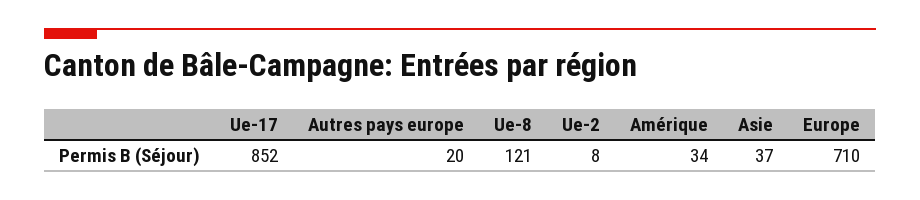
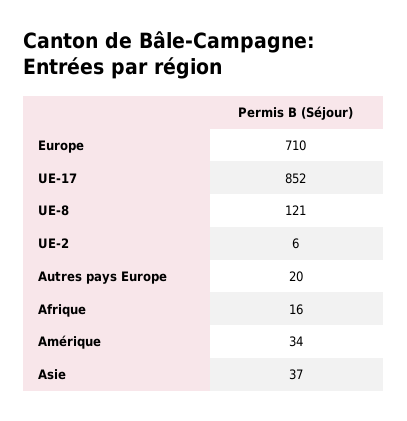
Ue-2: 8 -> 6
Afrique: none -> 16

